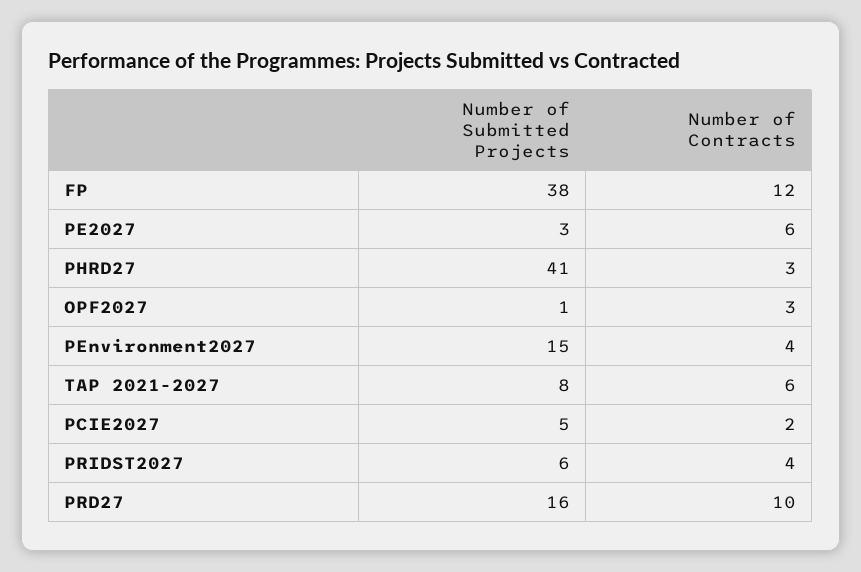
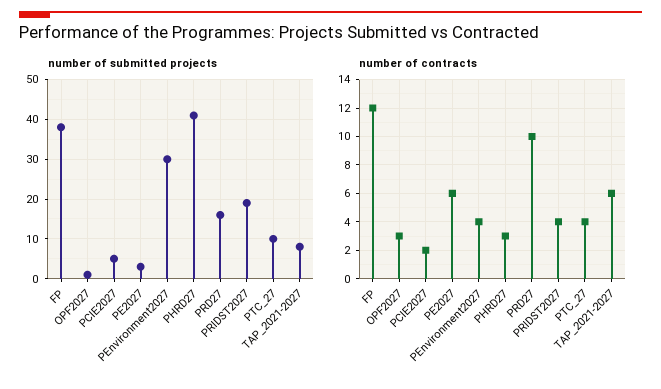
Number of Submitted Projects, PEnvironment2027: 15 -> 30
Number of Submitted Projects, PRIDST2027: 6 -> 20
Number of Submitted Projects, PTC_27: none -> 10
Number of Contracts, PTC_27: none -> 4

